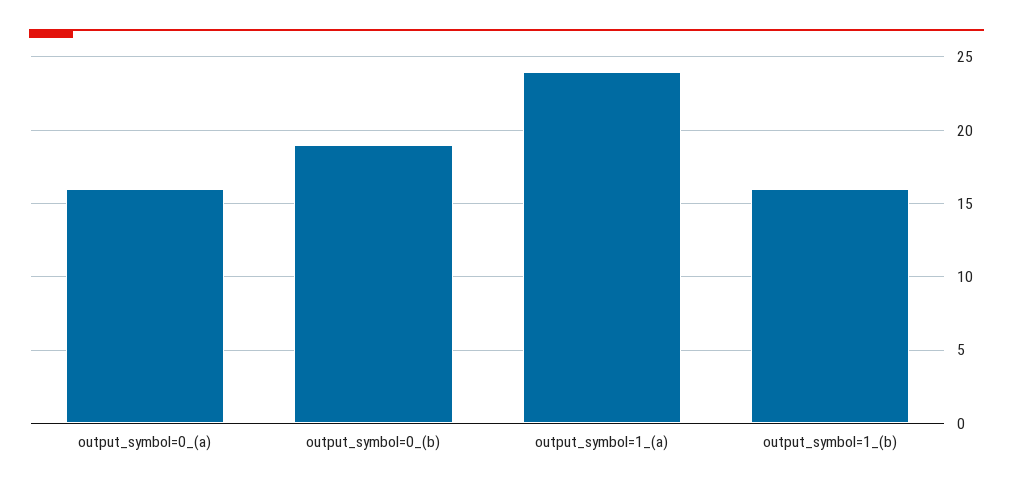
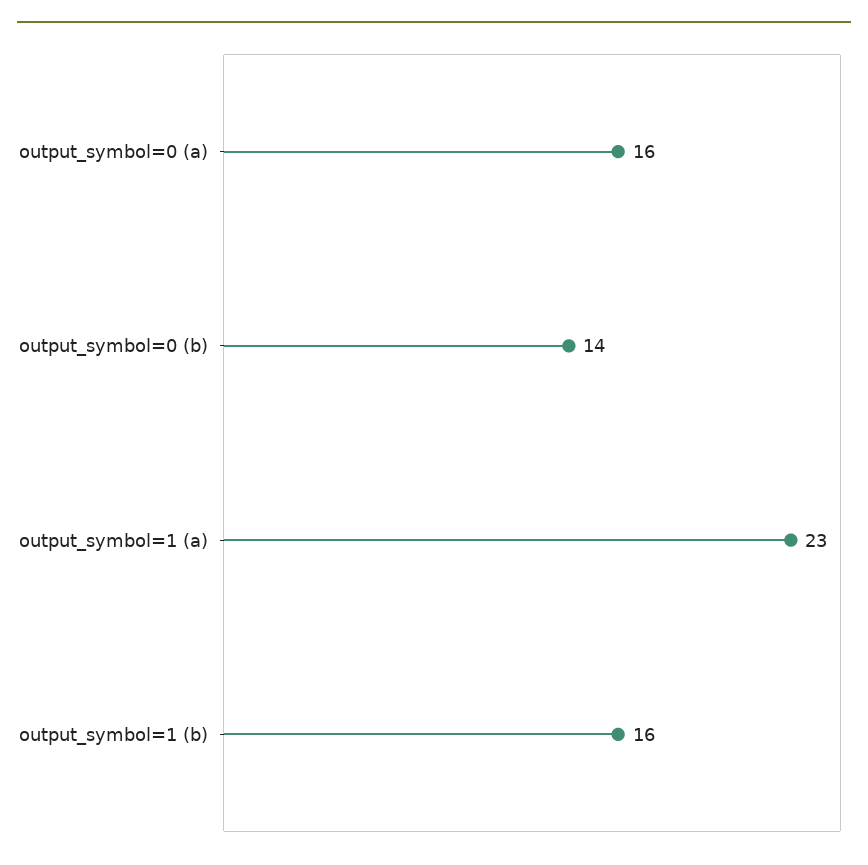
output_symbol=0_(b): 19 -> 14
output_symbol=1_(a): 24 -> 23

